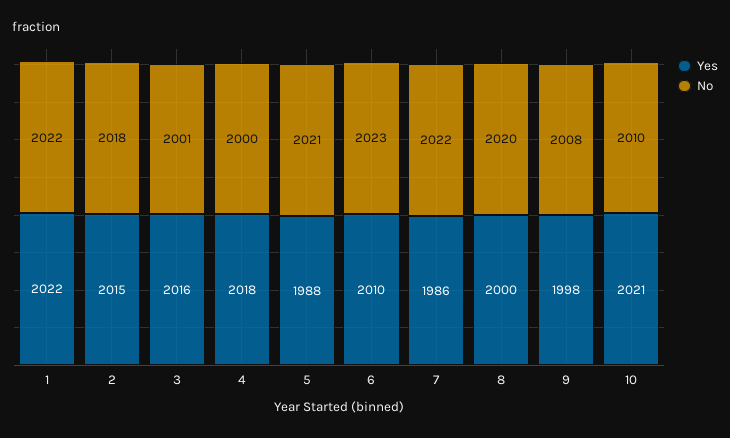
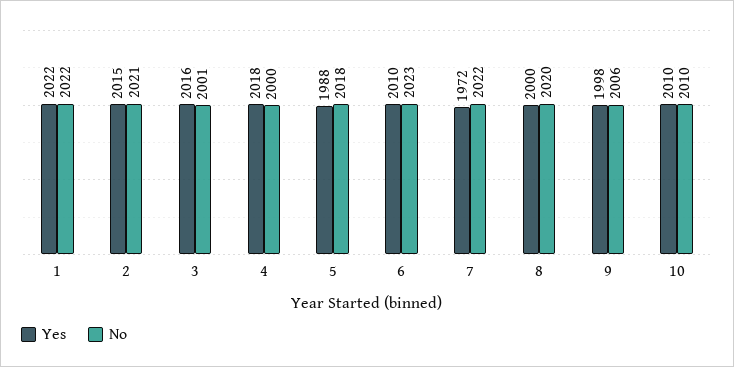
No, 2: 2018 -> 2021
No, 5: 2021 -> 2018
Yes, 7: 1986 -> 1972
No, 9: 2008 -> 2006
Yes, 10: 2021 -> 2010

